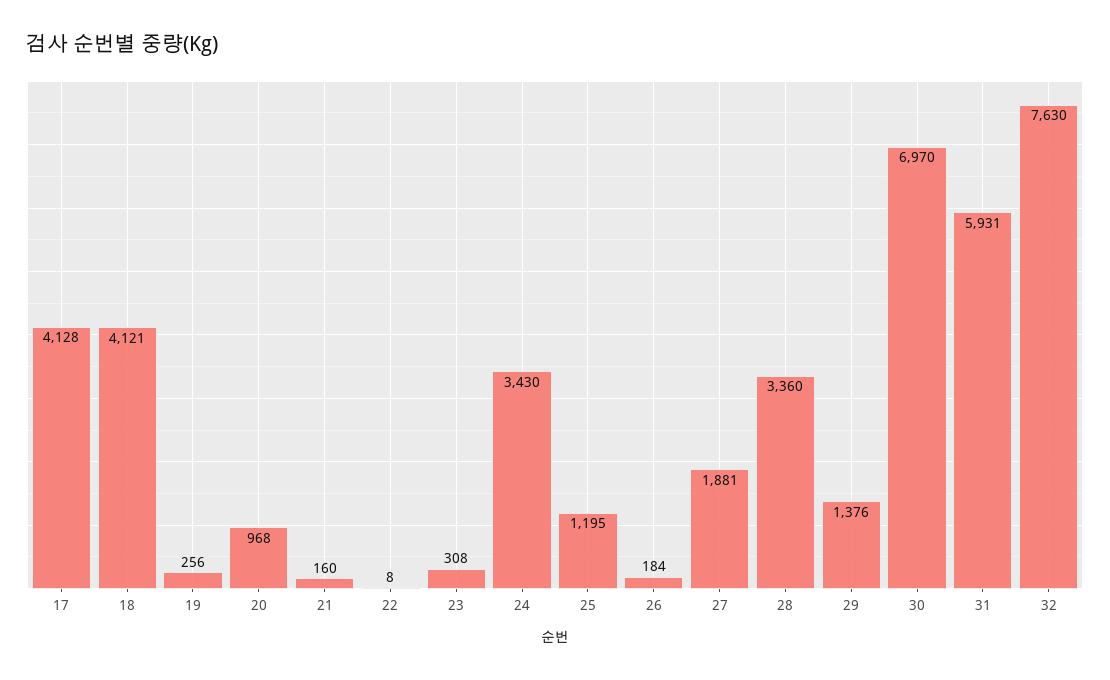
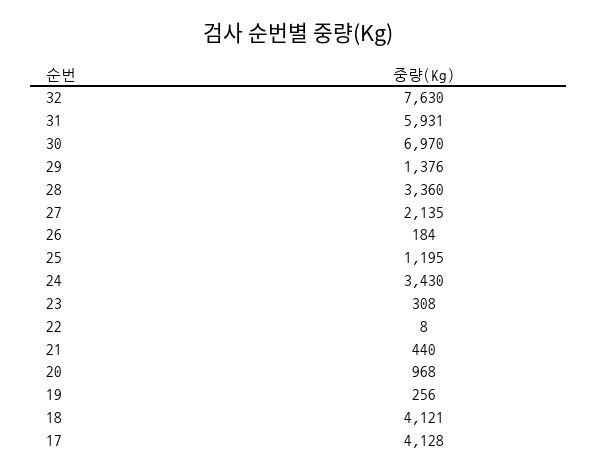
21: 160 -> 440
27: 1881 -> 2135

